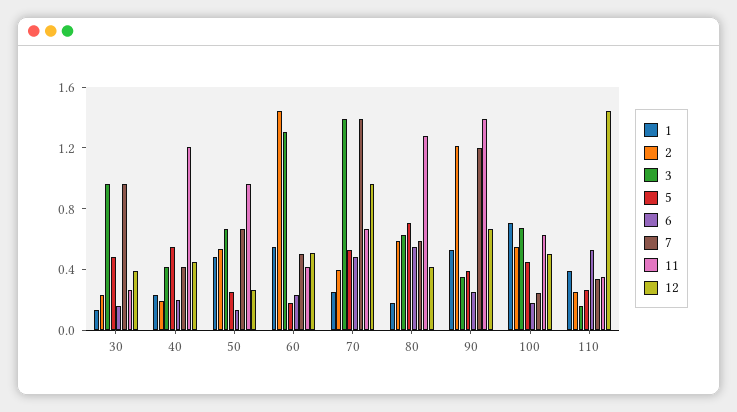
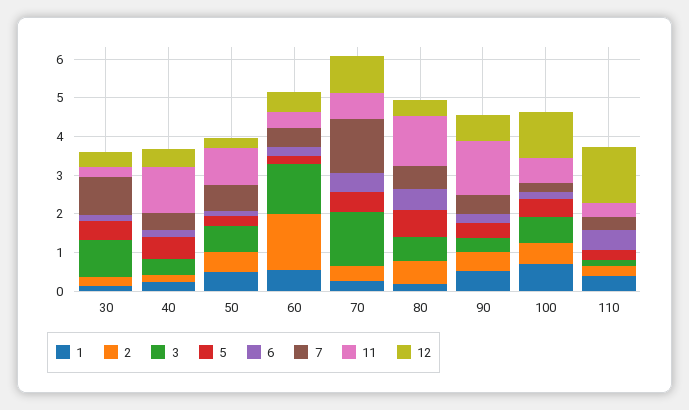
2, 90: 1.2 -> 0.5
7, 90: 1.2 -> 0.5
12, 100: 0.5 -> 1.25

